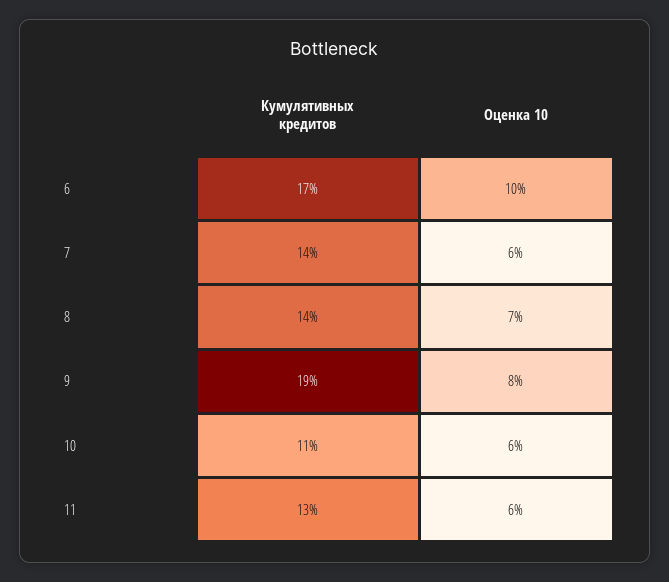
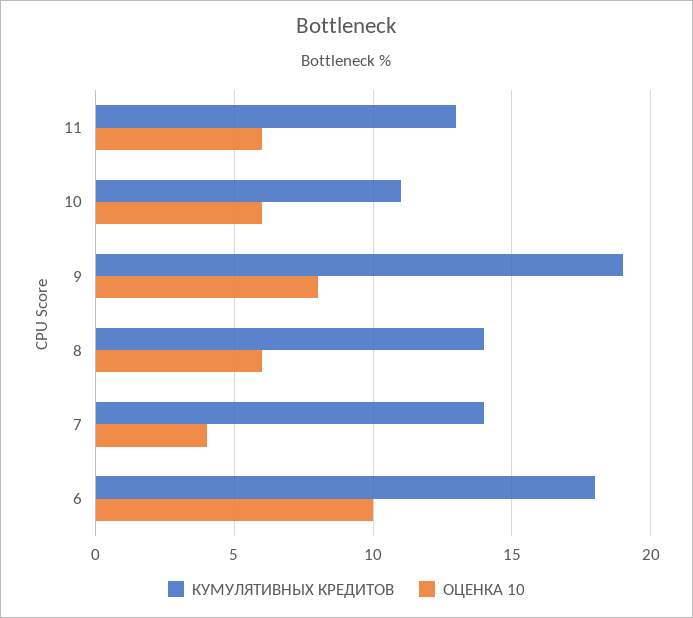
Кумулятивных кредитов, 6: 17 -> 18
Оценка 10, 7: 6 -> 4
Оценка 10, 8: 7 -> 6

